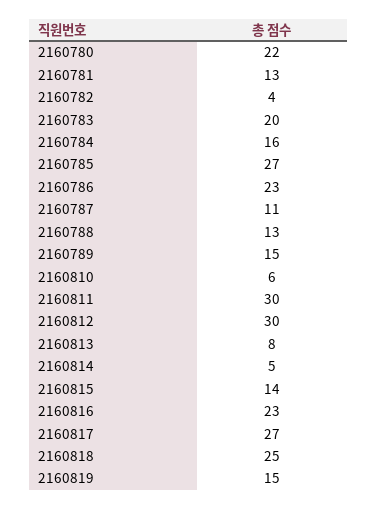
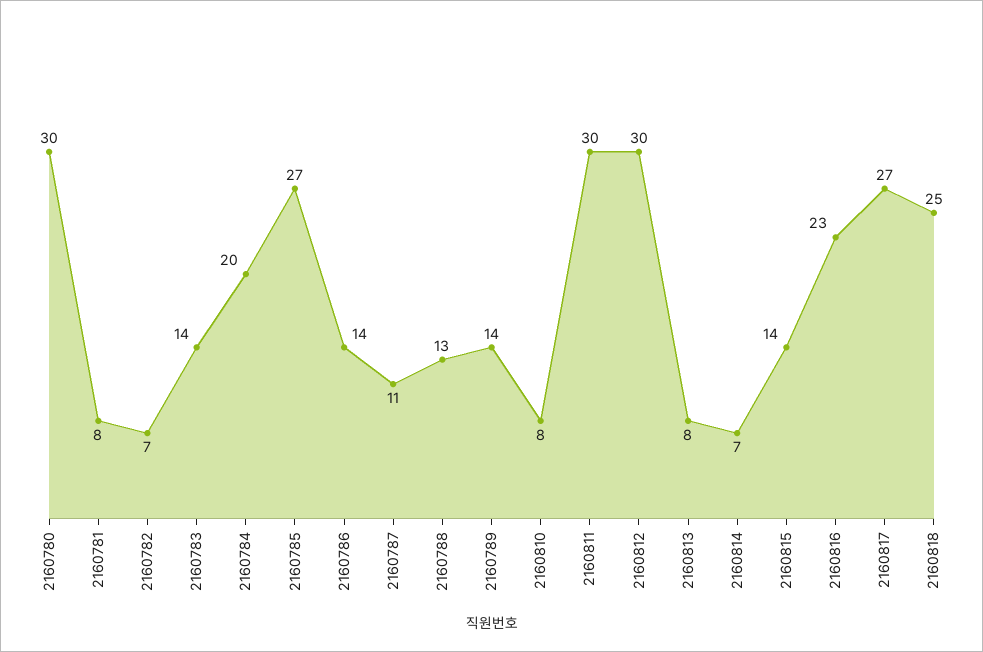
2160780: 22 -> 30
2160781: 13 -> 8
2160782: 4 -> 7
2160783: 20 -> 14
2160784: 16 -> 20
2160786: 23 -> 14
2160789: 15 -> 14
2160810: 6 -> 8
2160814: 5 -> 7
2160819: 15 -> none

